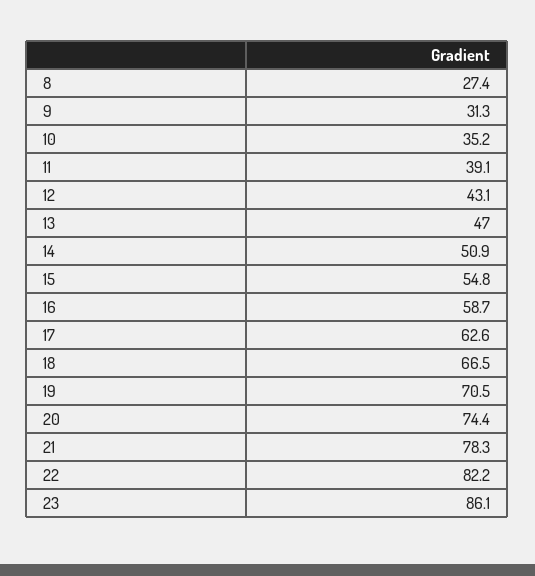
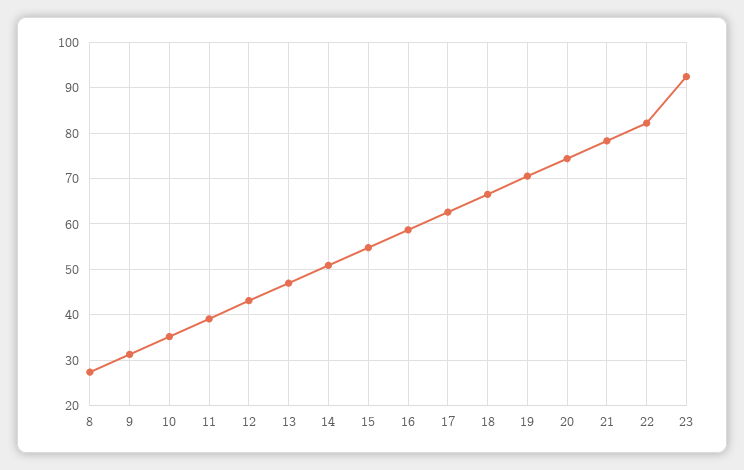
23: 86.1 -> 92

